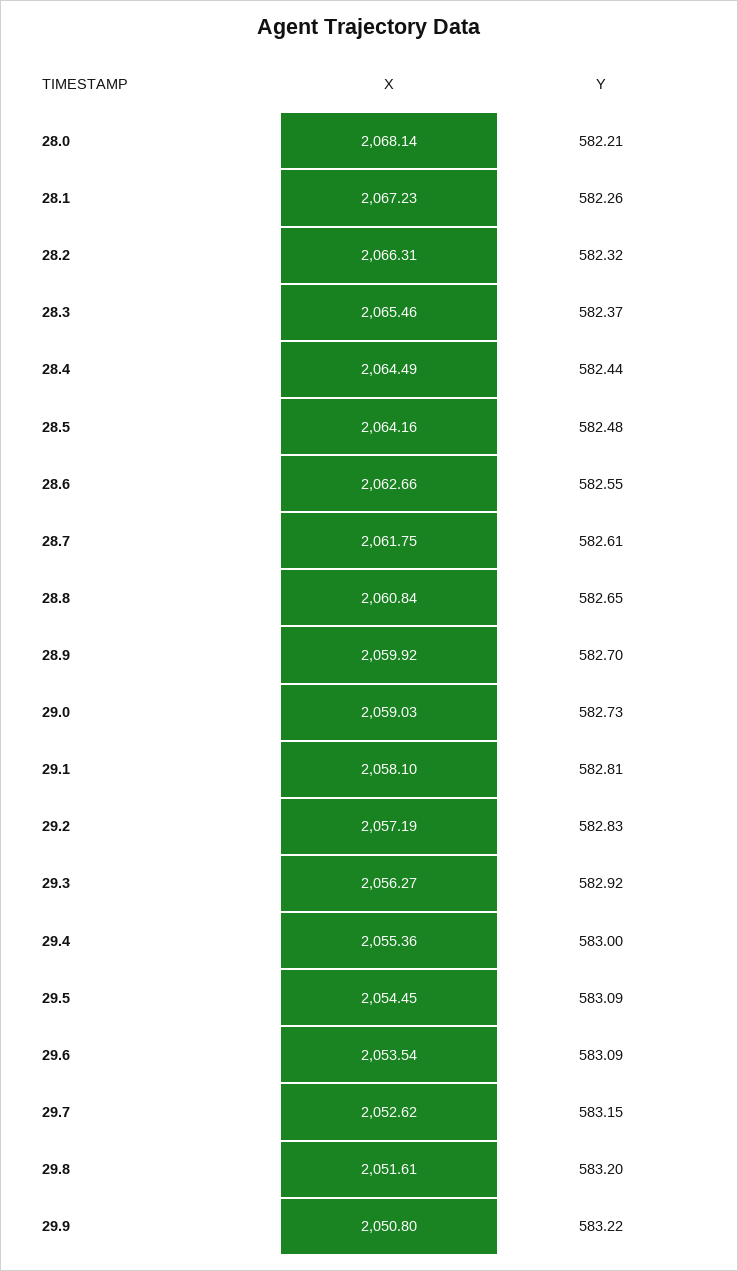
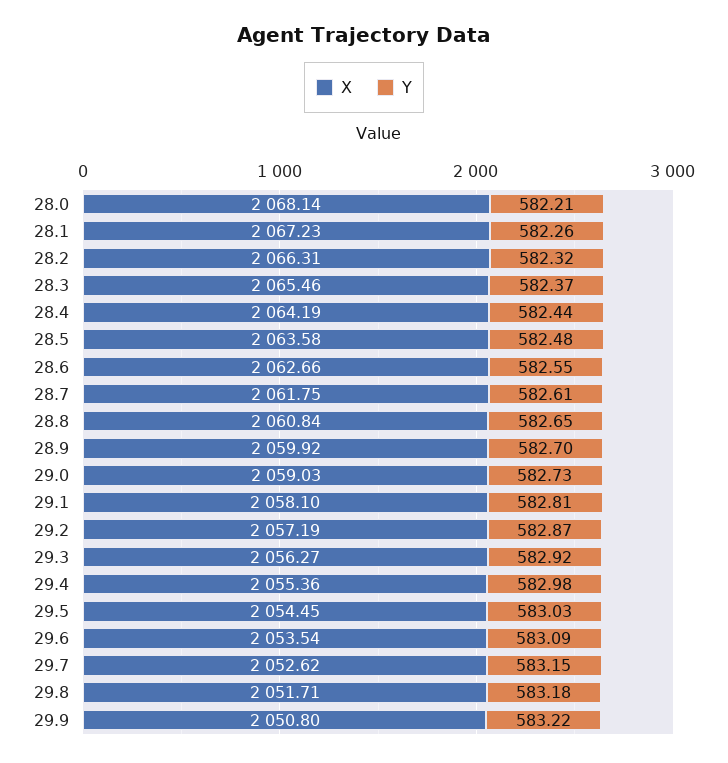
X, 28.4: 2064.49 -> 2064.19
X, 28.5: 2064.16 -> 2063.58
Y, 29.2: 582.83 -> 582.87
Y, 29.4: 583 -> 582.98
Y, 29.5: 583.09 -> 583.03
X, 29.8: 2051.61 -> 2051.71
Y, 29.8: 583.2 -> 583.18

